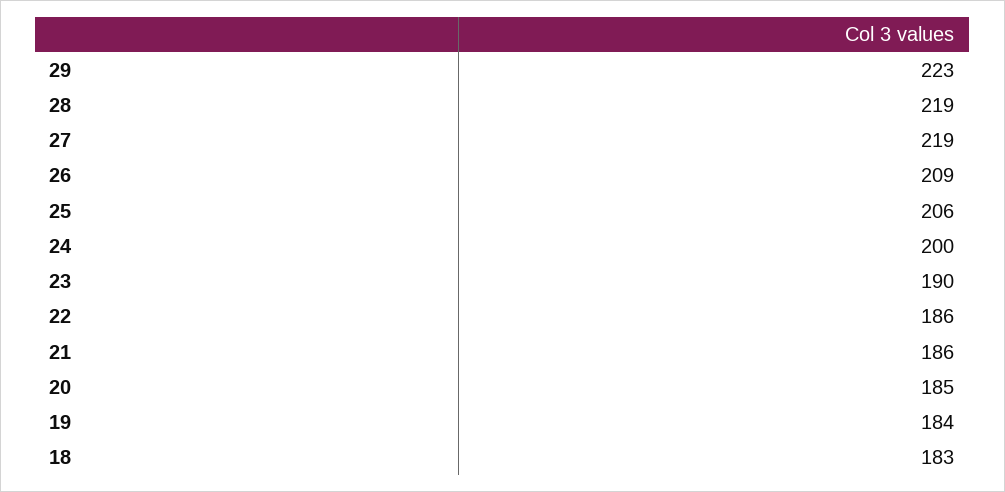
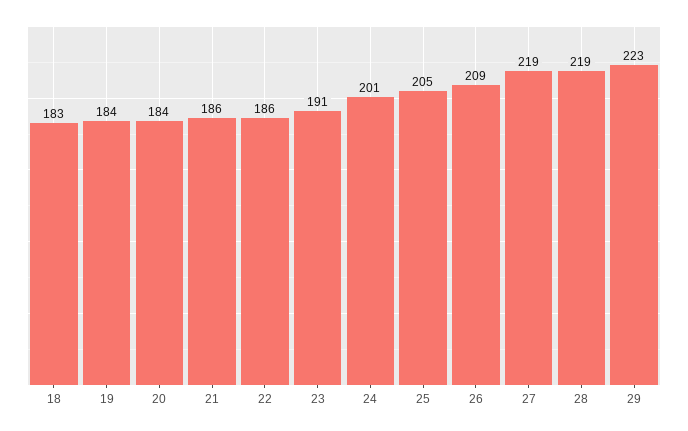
25: 206 -> 205
24: 200 -> 201
23: 190 -> 191
20: 185 -> 184

